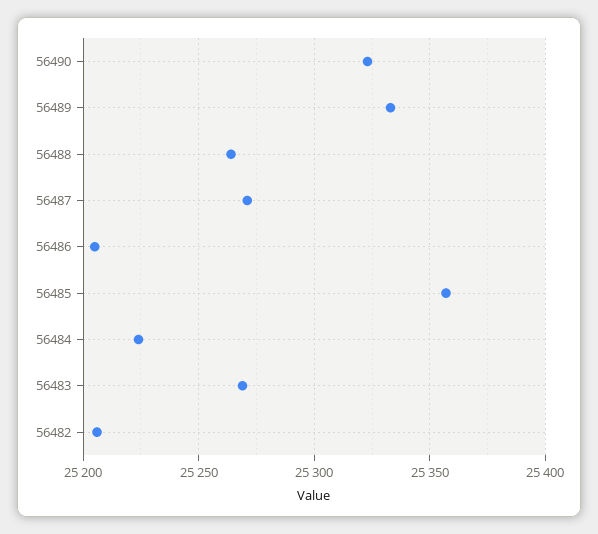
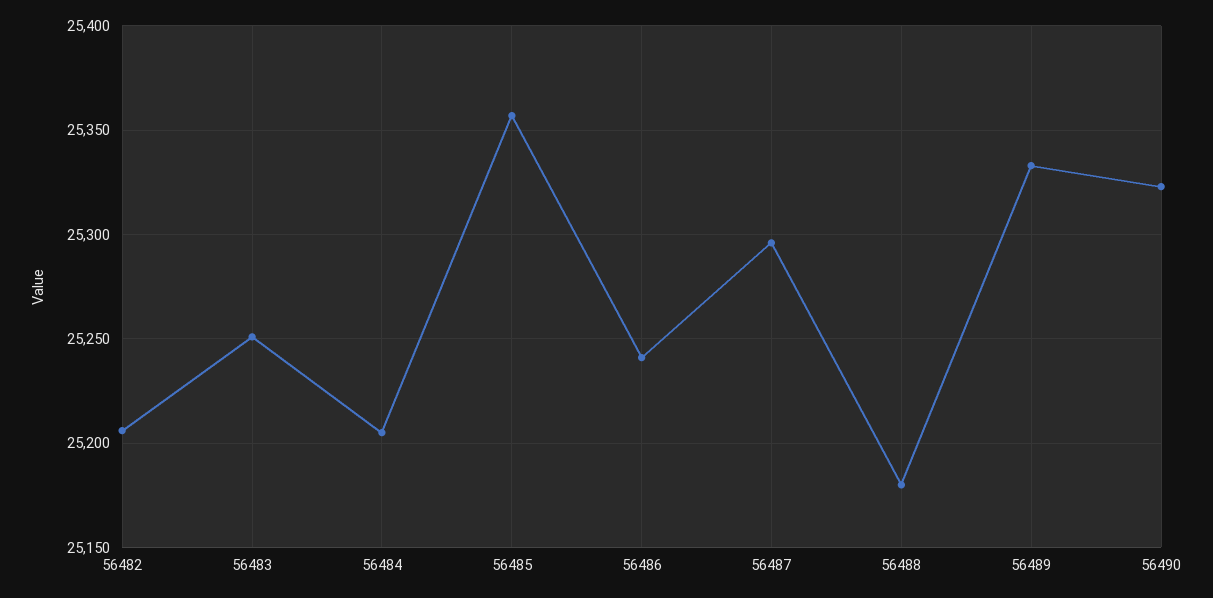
56488: 25265 -> 25180
56487: 25270 -> 25295
56486: 25205 -> 25240
56484: 25225 -> 25205
56483: 25270 -> 25250

